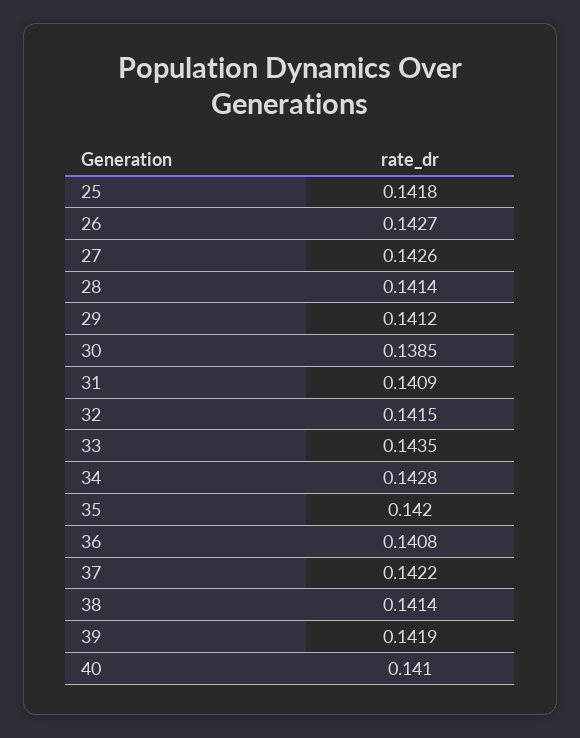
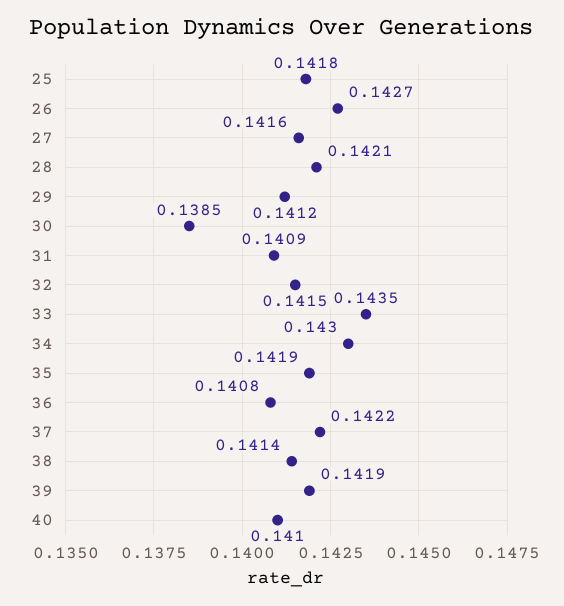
27: 0.1426 -> 0.1416
28: 0.1414 -> 0.1421
34: 0.1428 -> 0.143
35: 0.142 -> 0.1419

